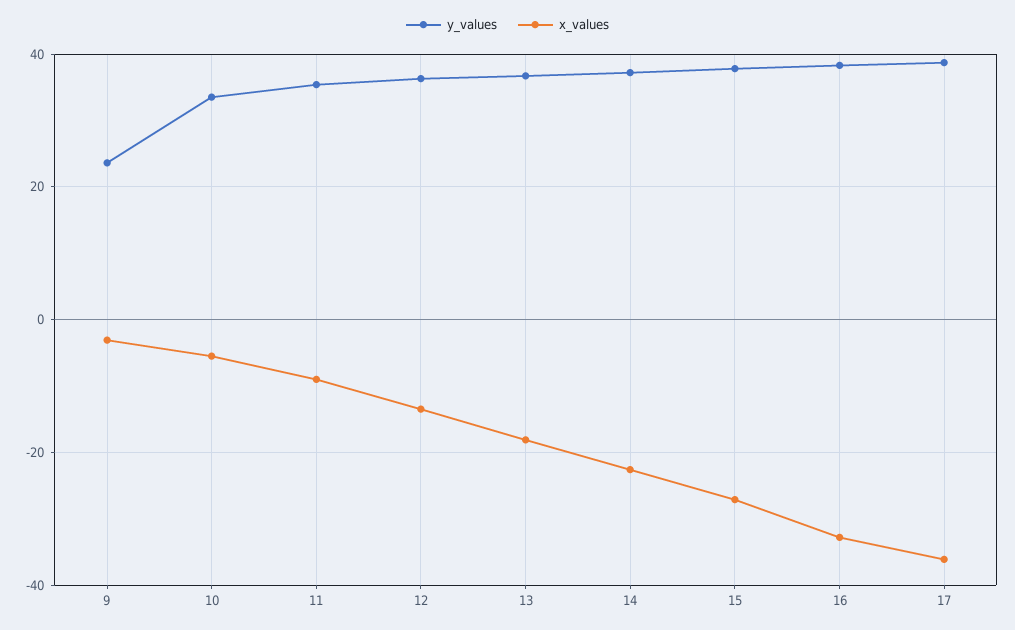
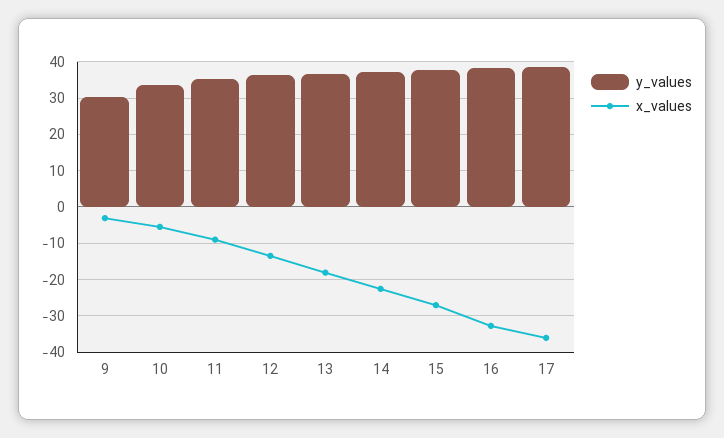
y_values, 9: 24 -> 30

